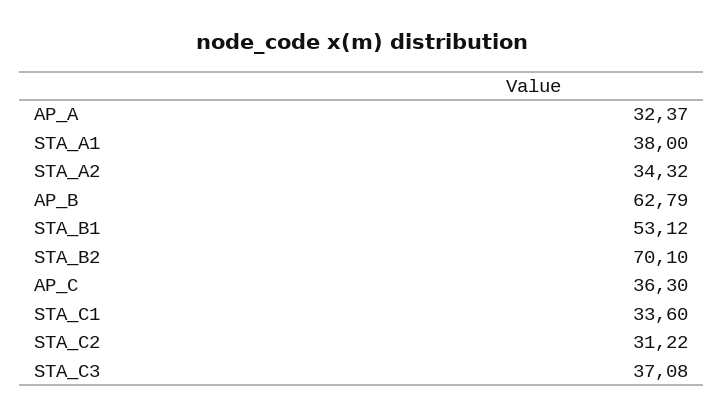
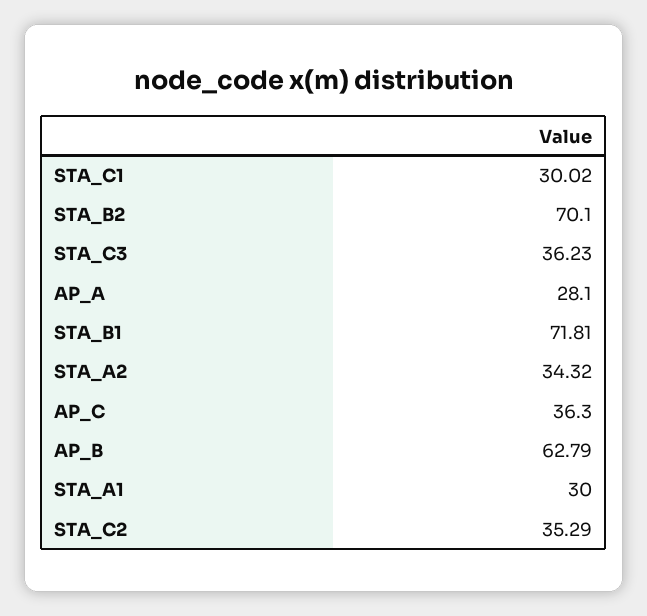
AP_A: 32.37 -> 28.1
STA_A1: 38 -> 30
STA_B1: 53.12 -> 71.81
STA_C1: 33.6 -> 30.02
STA_C2: 31.22 -> 35.29
STA_C3: 37.08 -> 36.23

